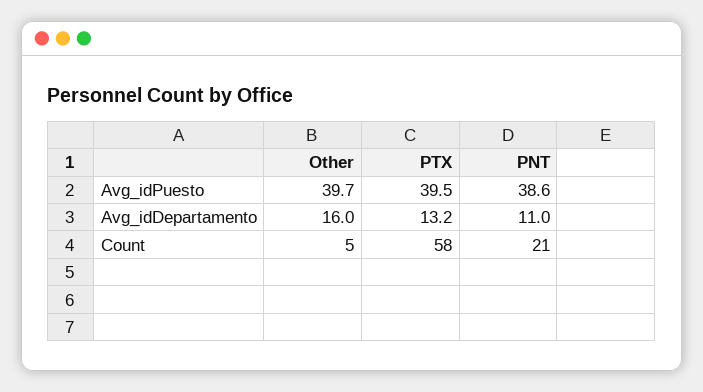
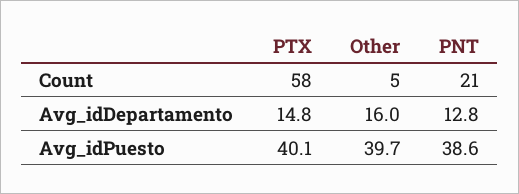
PTX, Avg_idPuesto: 39.5 -> 40.1
PTX, Avg_idDepartamento: 13.2 -> 14.8
PNT, Avg_idDepartamento: 11 -> 12.8

